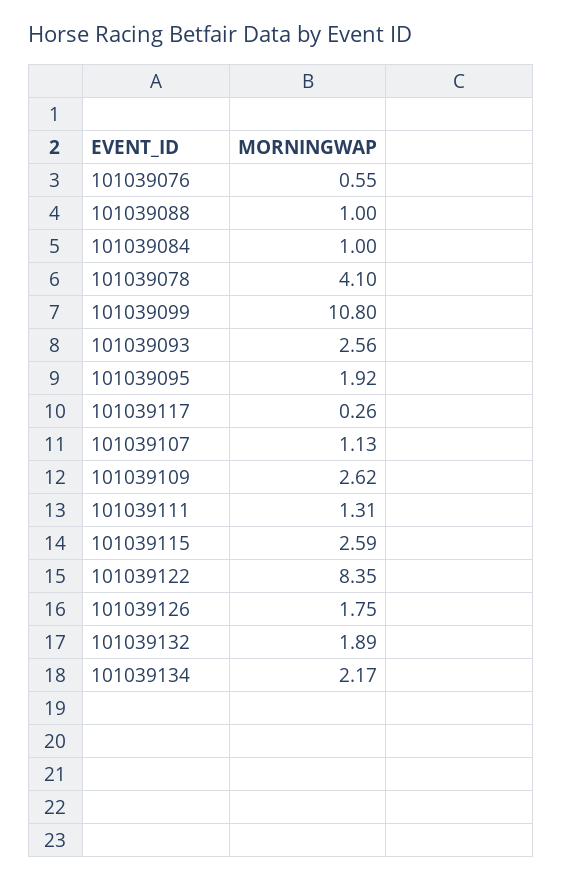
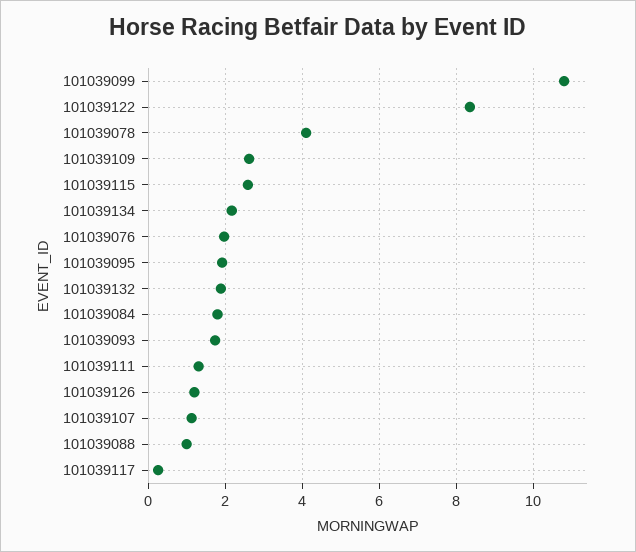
101039076: 0.55 -> 2
101039084: 1 -> 1.8
101039093: 2.56 -> 1.8
101039126: 1.75 -> 1.2

